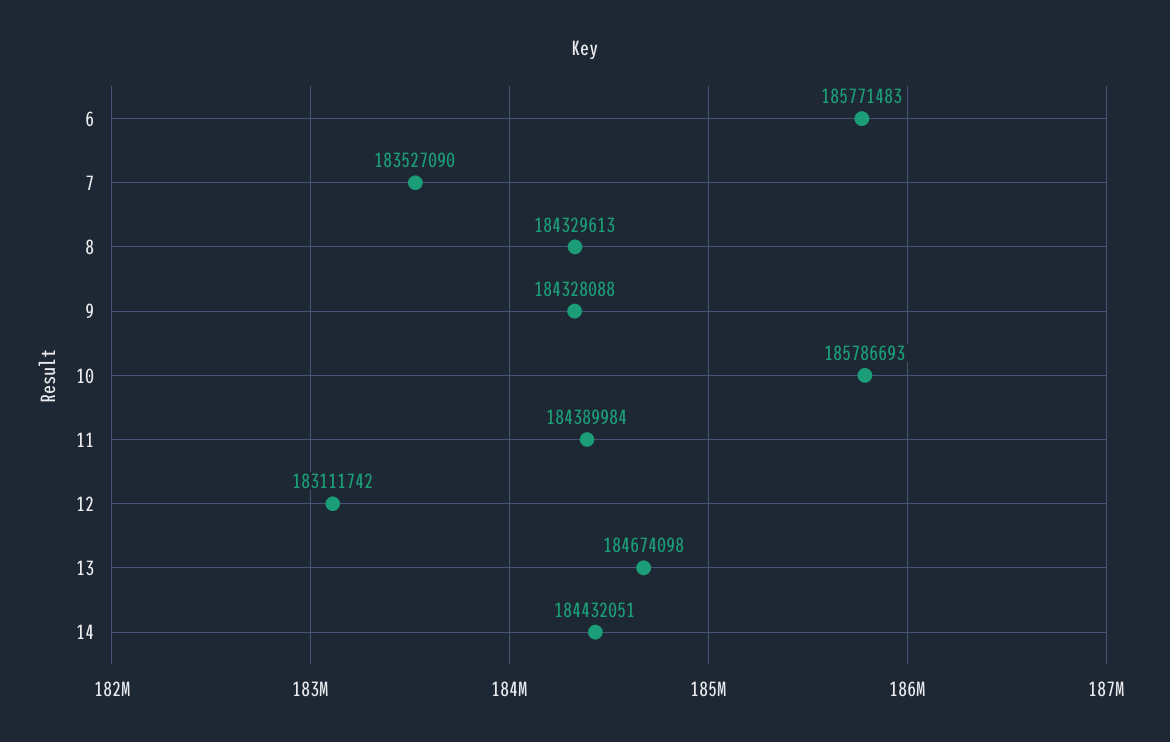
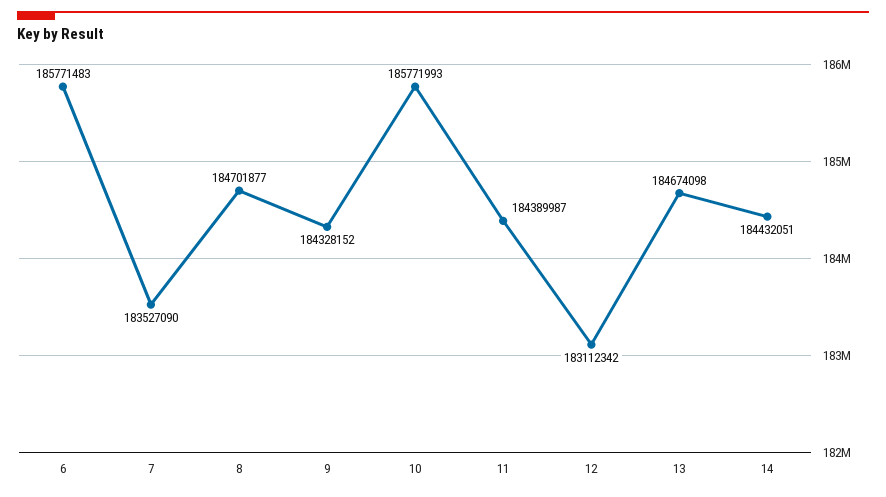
8: 184329613 -> 184701877
9: 184328088 -> 184328152
10: 185786693 -> 185771993
11: 184389984 -> 184389987
12: 183111742 -> 183112342

